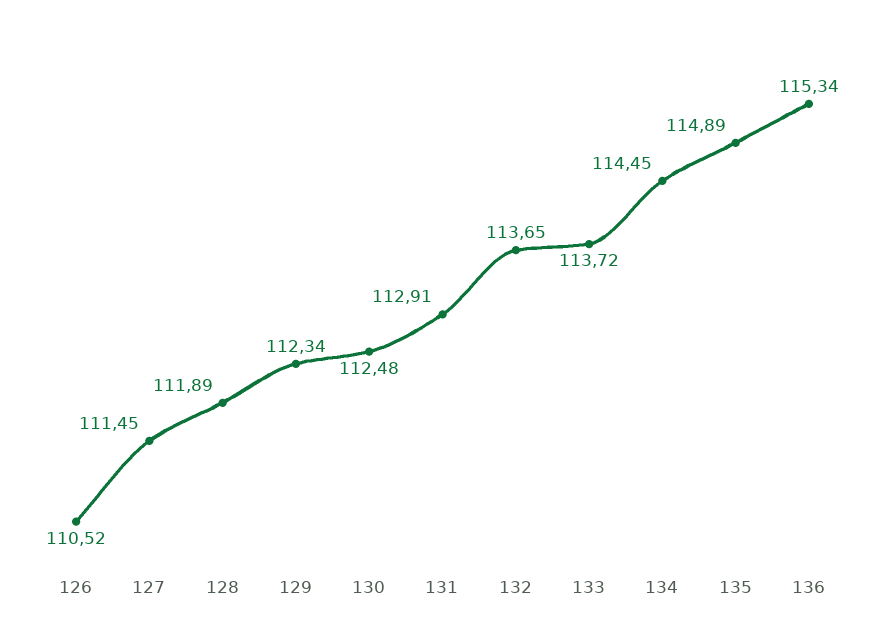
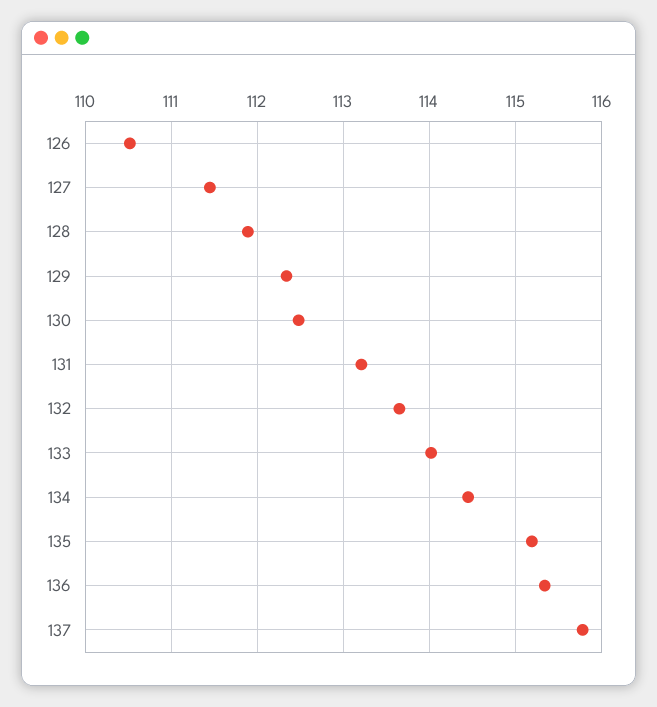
131: 112.91 -> 113.2
133: 113.72 -> 114
135: 114.89 -> 115.2
137: none -> 115.8

